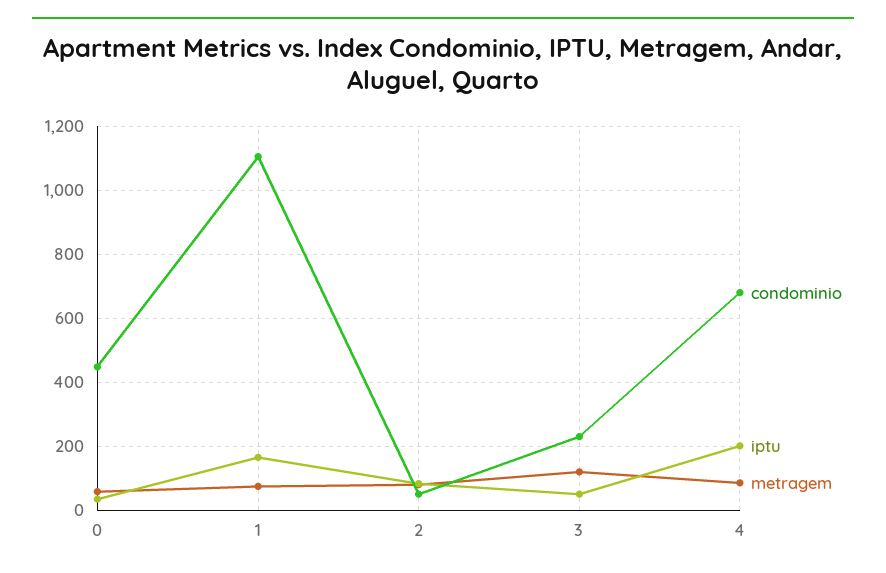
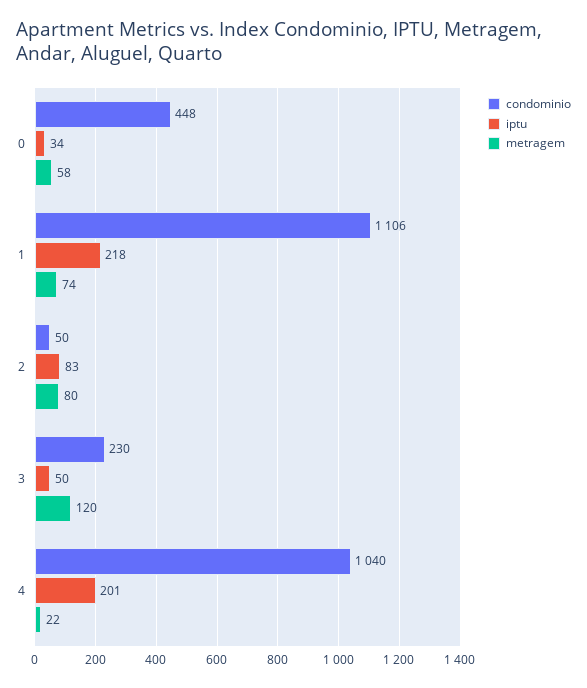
iptu, 1: 160 -> 218
condominio, 4: 680 -> 1040
metragem, 4: 80 -> 22

